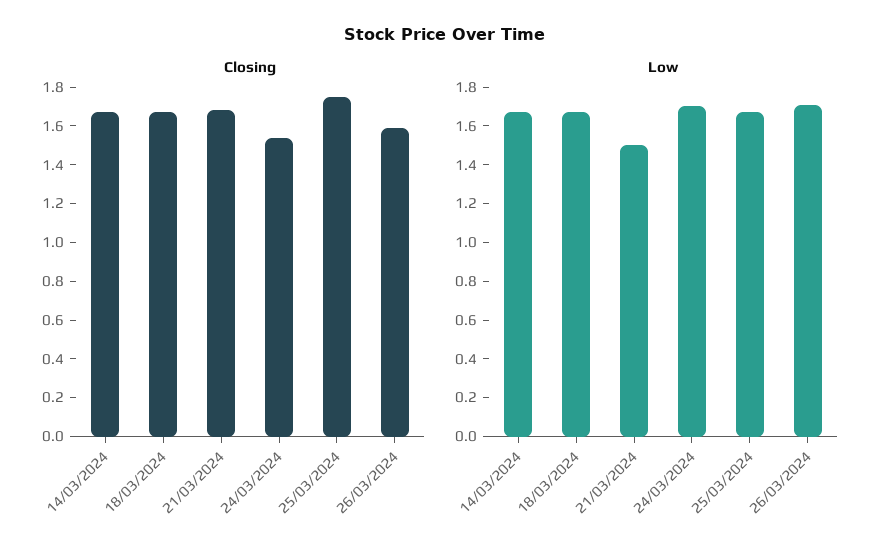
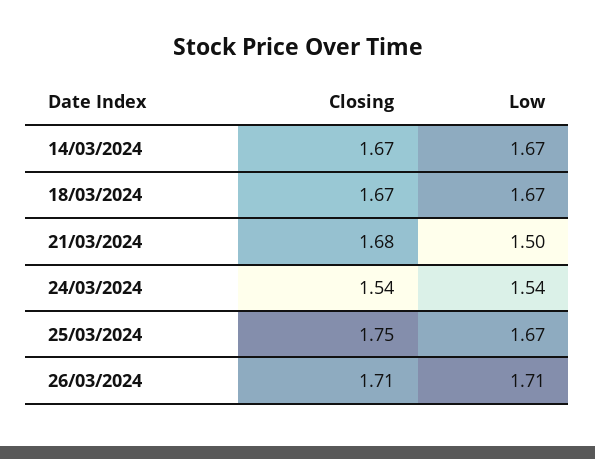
Closing, 26/03/2024: 1.6 -> 1.71
Low, 24/03/2024: 1.7 -> 1.54

